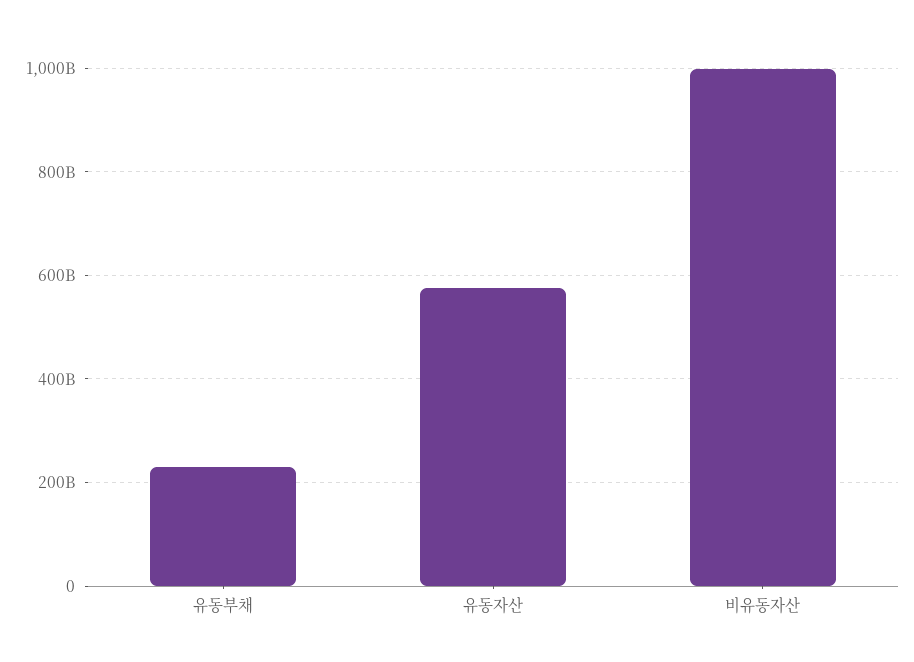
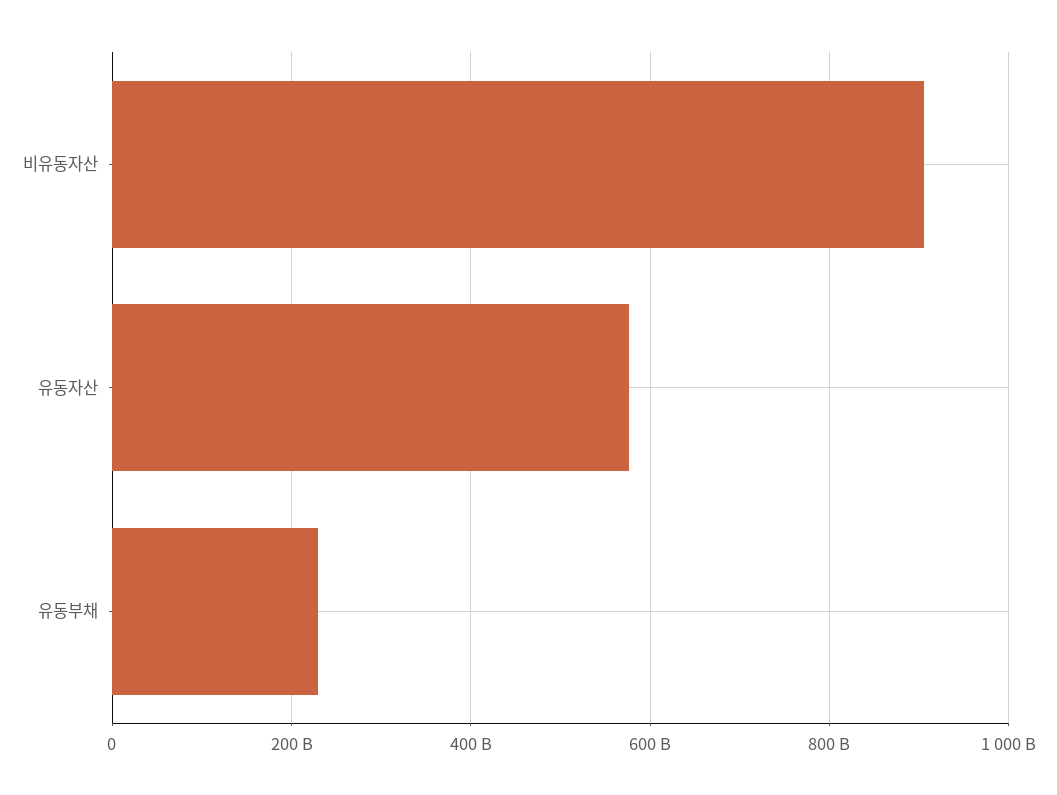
비유동자산: 1000000000000 -> 900000000000

